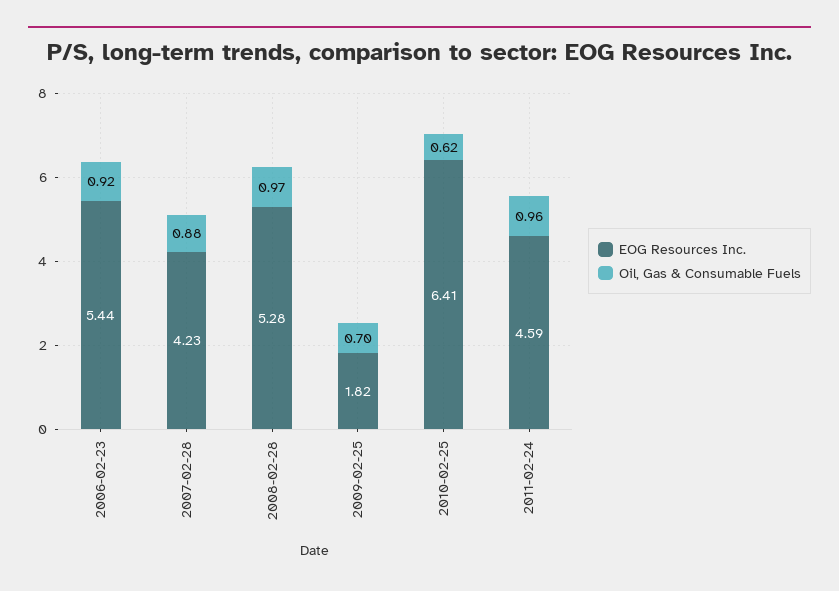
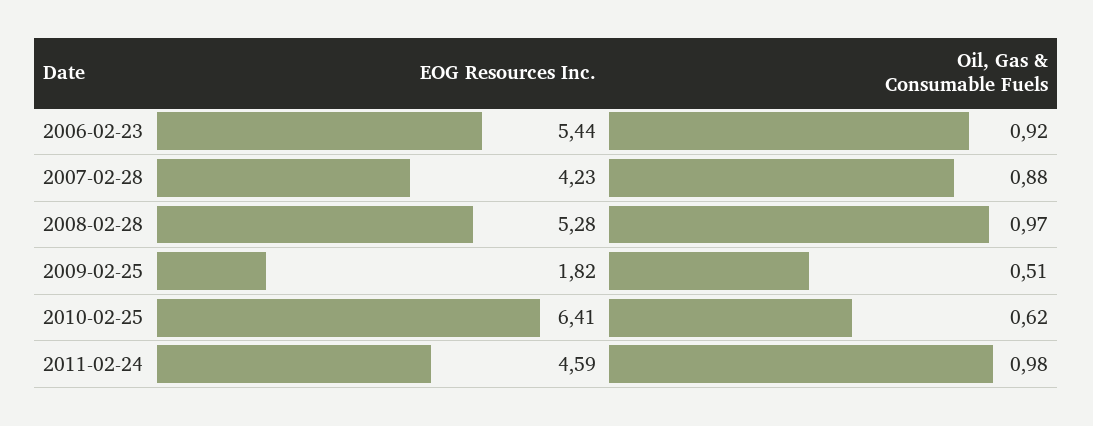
Oil, Gas & Consumable Fuels, 2009-02-25: 0.7 -> 0.51
Oil, Gas & Consumable Fuels, 2011-02-24: 0.96 -> 0.98

